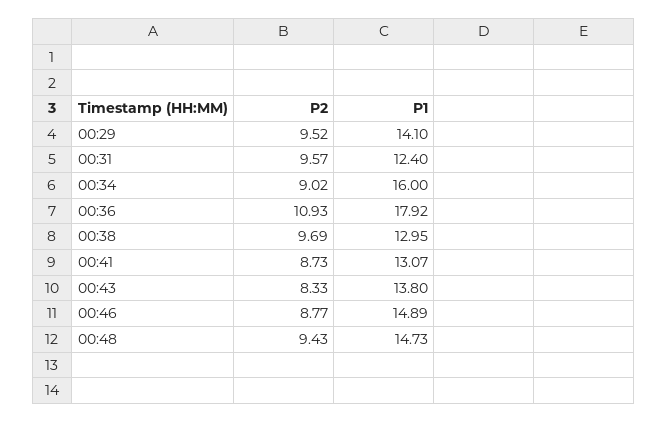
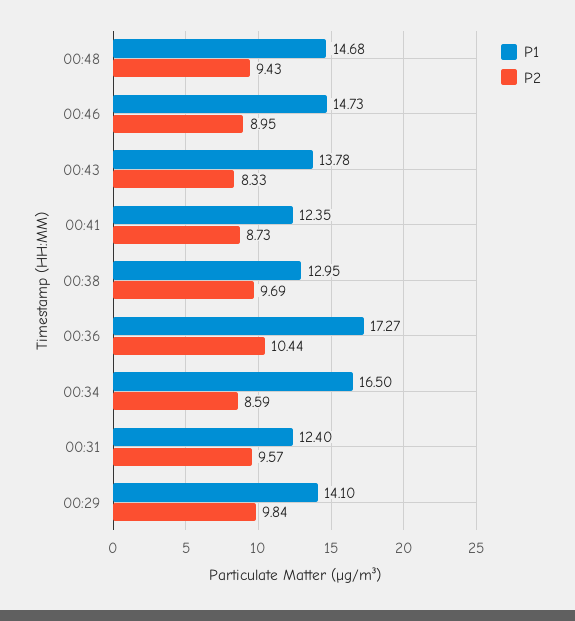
P2, 00:29: 9.52 -> 9.84
P2, 00:34: 9.02 -> 8.59
P1, 00:34: 16 -> 16.5
P2, 00:36: 10.93 -> 10.44
P1, 00:36: 17.92 -> 17.27
P1, 00:41: 13.07 -> 12.35
P1, 00:43: 13.8 -> 13.78
P2, 00:46: 8.77 -> 8.95
P1, 00:46: 14.89 -> 14.73
P1, 00:48: 14.73 -> 14.68

